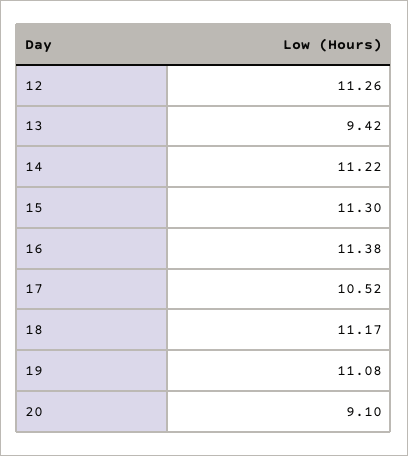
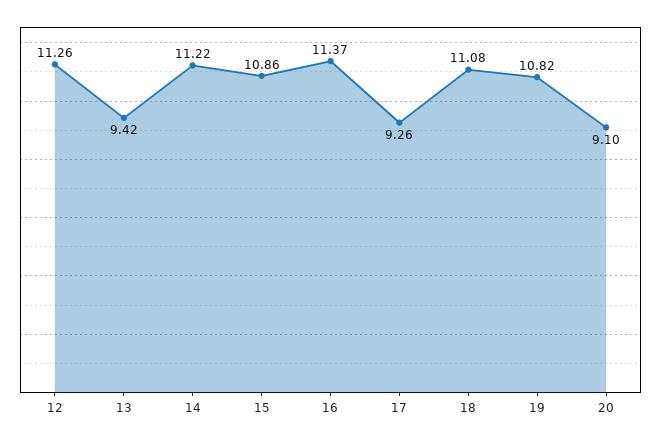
15: 11.3 -> 10.86
16: 11.38 -> 11.37
17: 10.52 -> 9.26
18: 11.17 -> 11.08
19: 11.08 -> 10.82

